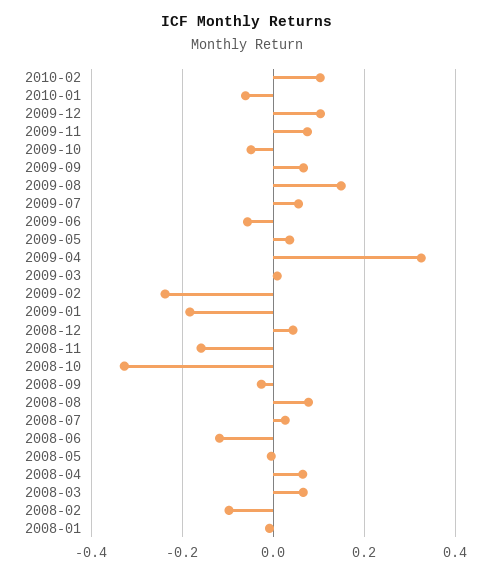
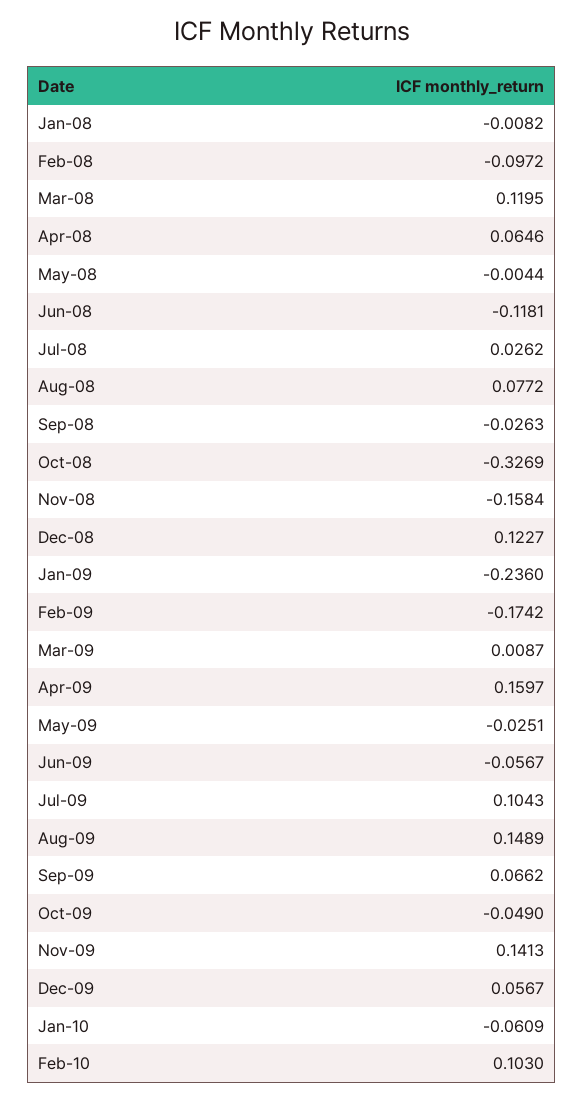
2009-12: 0.1 -> 0.0567
2009-11: 0.08 -> 0.1413
2009-07: 0.06 -> 0.1043
2009-05: 0.04 -> -0.0251
2009-04: 0.32 -> 0.1597
2009-02: -0.24 -> -0.1742
2009-01: -0.18 -> -0.236
2008-12: 0.04 -> 0.1227
2008-03: 0.06 -> 0.1195

